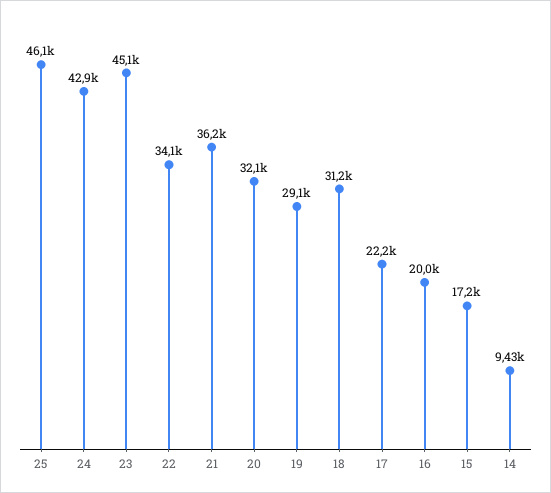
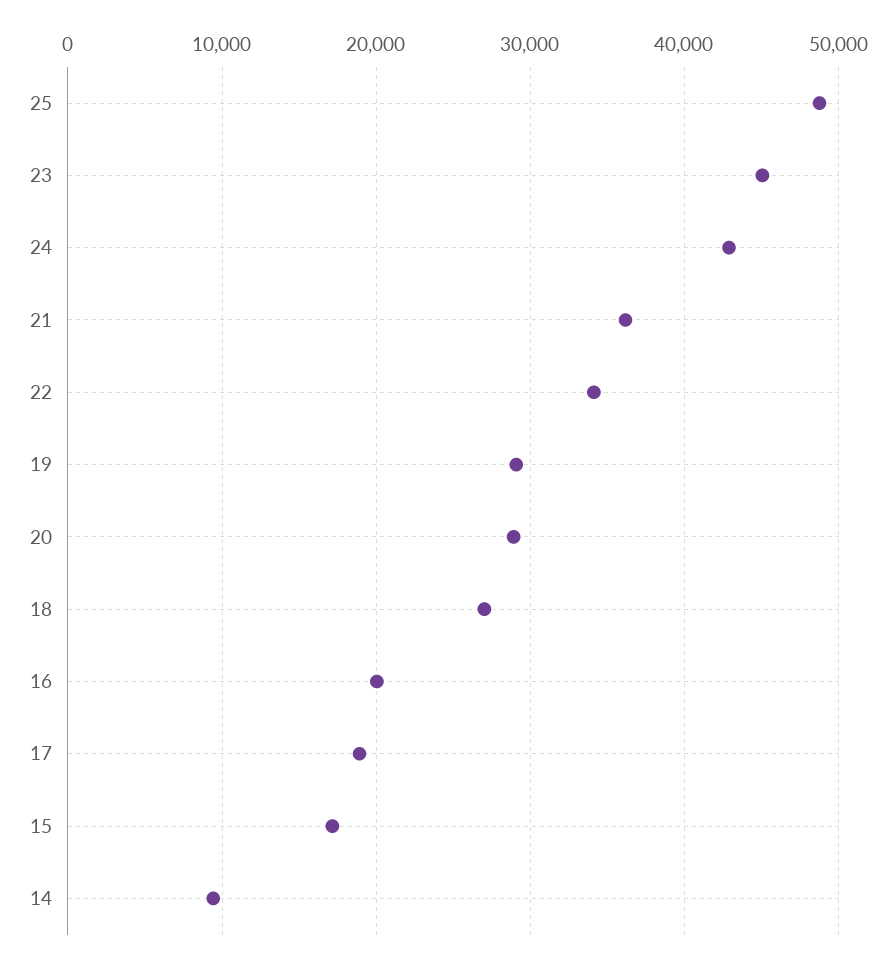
25: 46100 -> 49000
20: 32100 -> 29000
18: 31200 -> 27000
17: 22200 -> 19000

